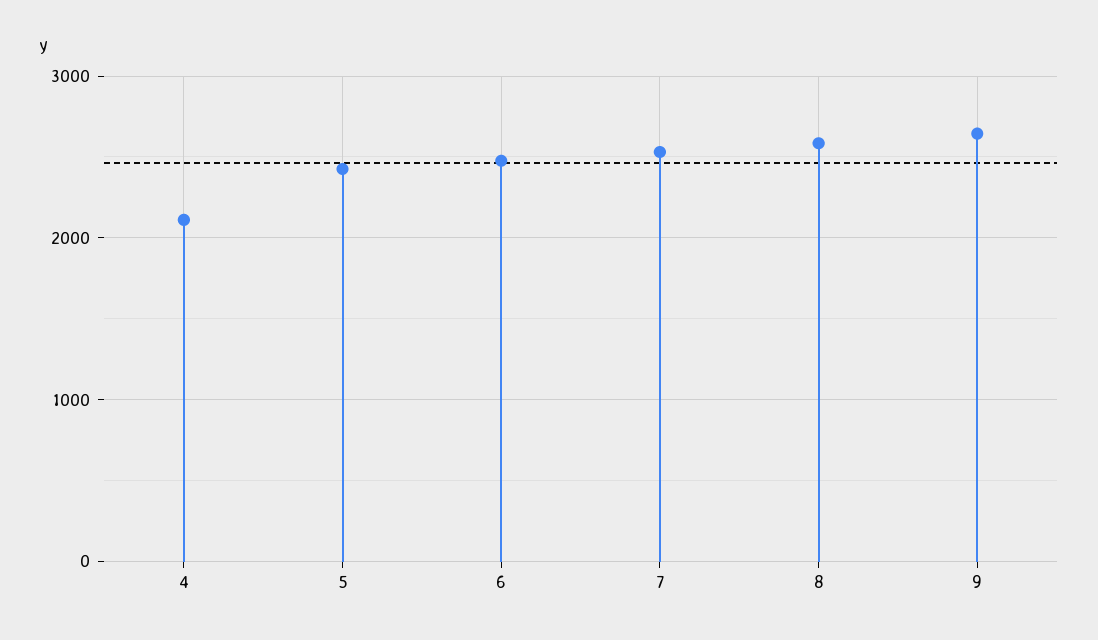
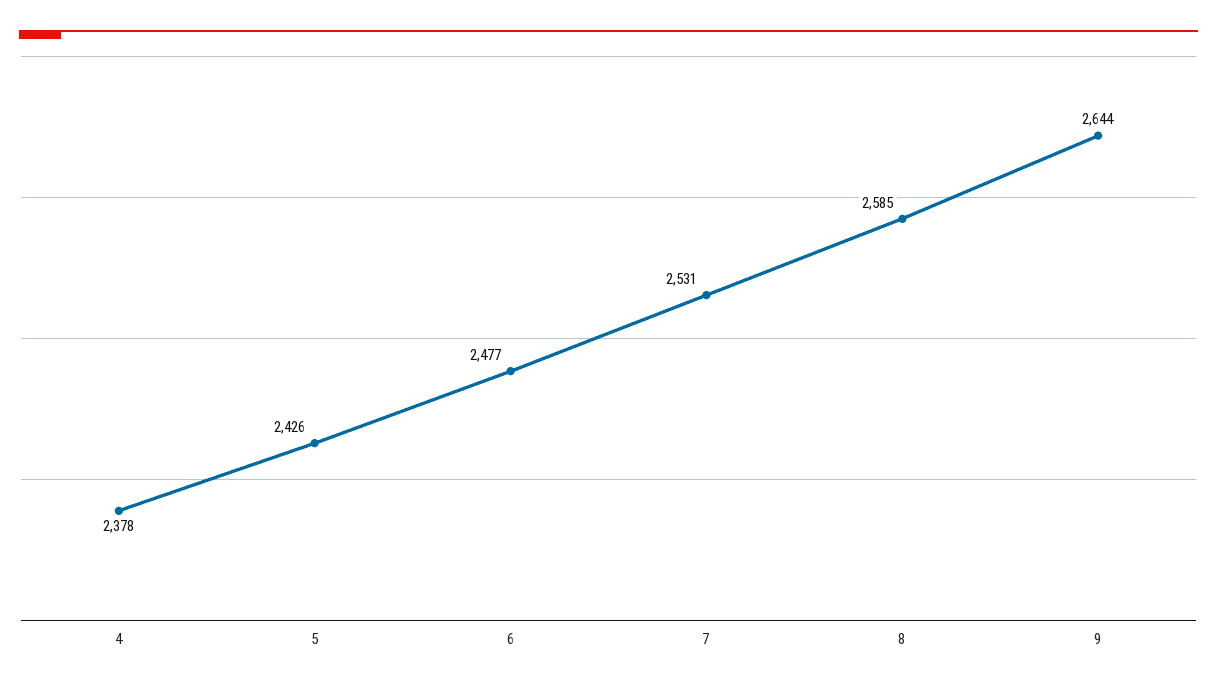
4: 2100 -> 2378

